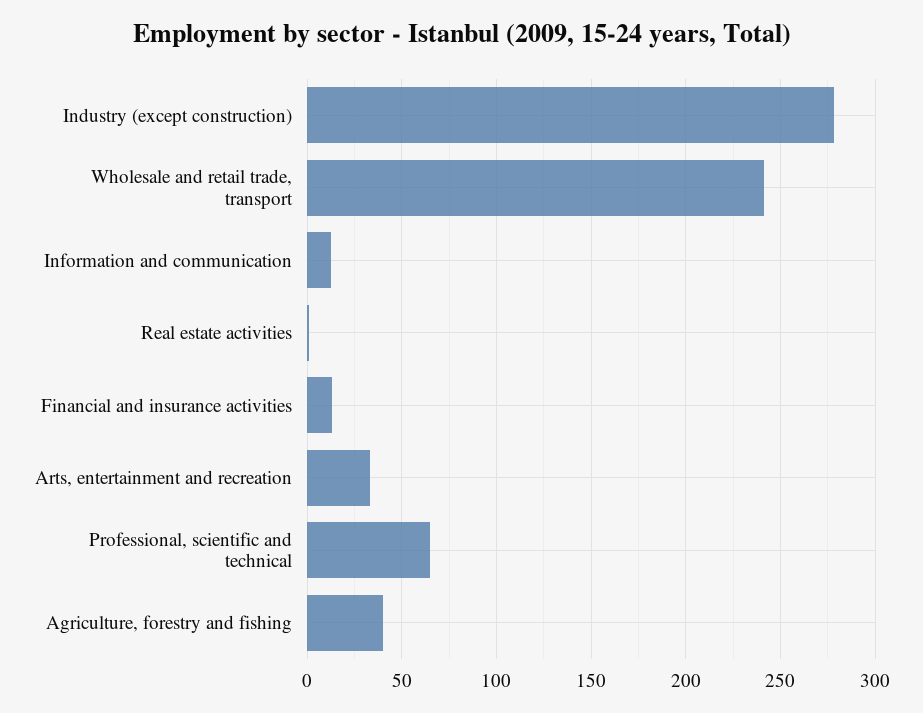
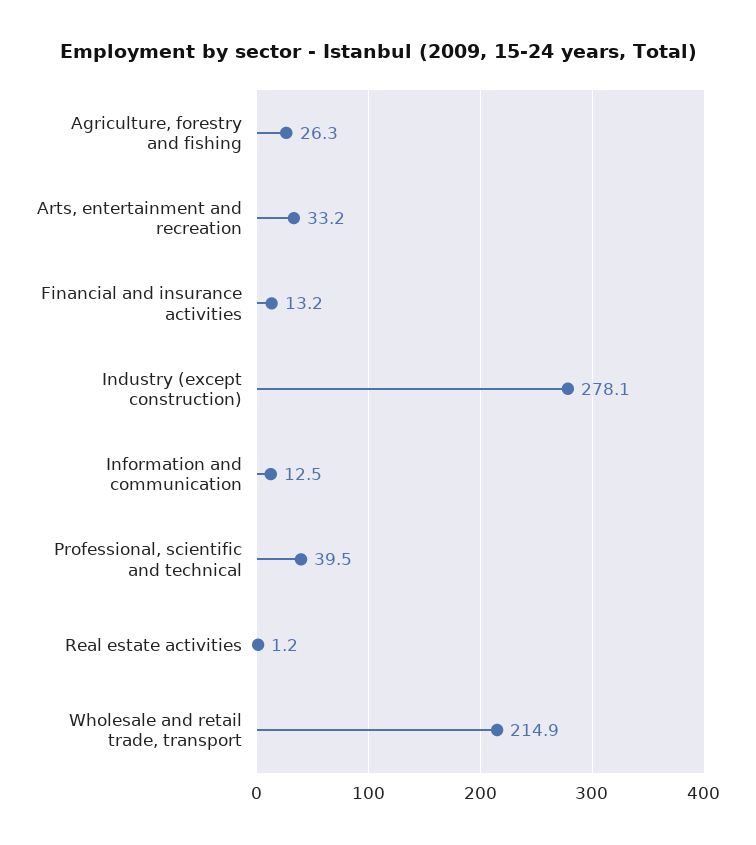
Wholesale and retail trade, transport: 240 -> 214.9
Professional, scientific and technical: 65 -> 39.5
Agriculture, forestry and fishing: 40 -> 26.3

